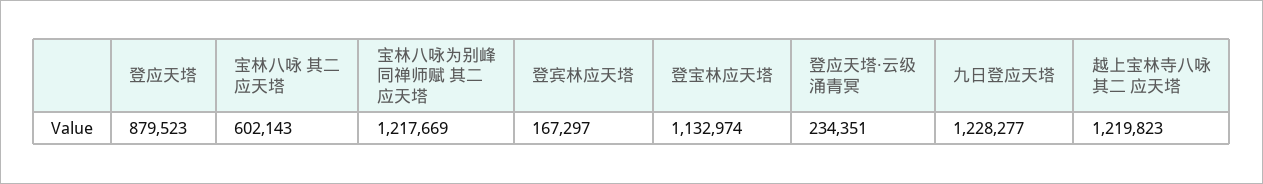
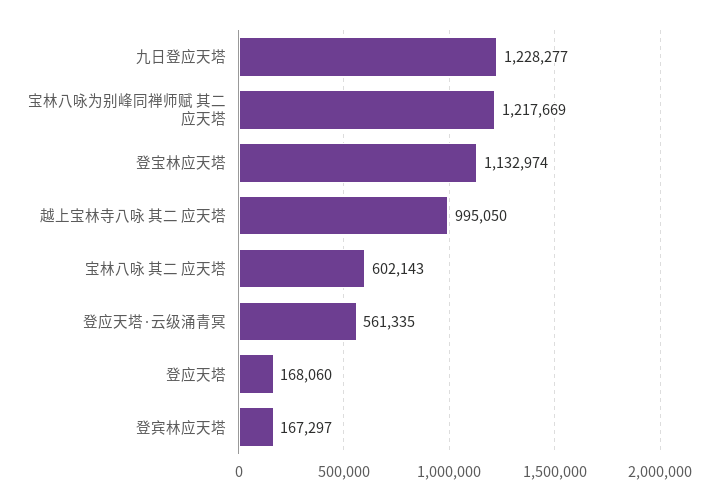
登应天塔: 879523 -> 168060
登应天塔·云级涌青冥: 234351 -> 561335
越上宝林寺八咏 其二 应天塔: 1219823 -> 995050

